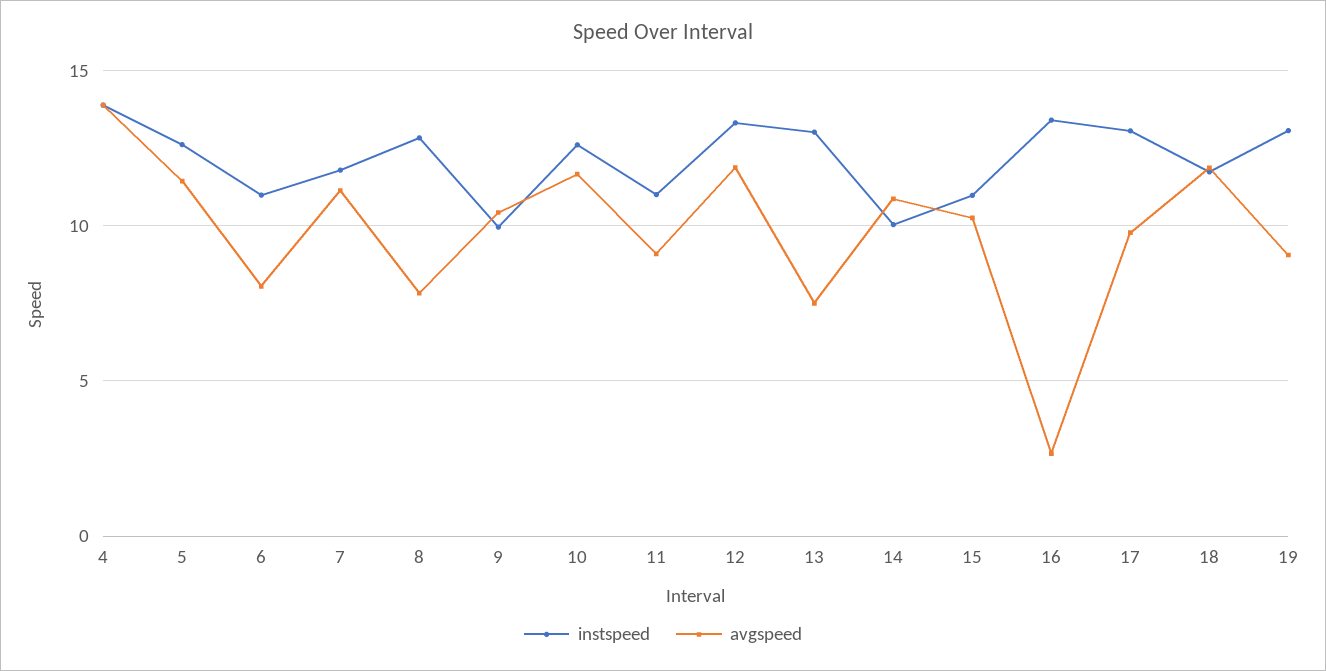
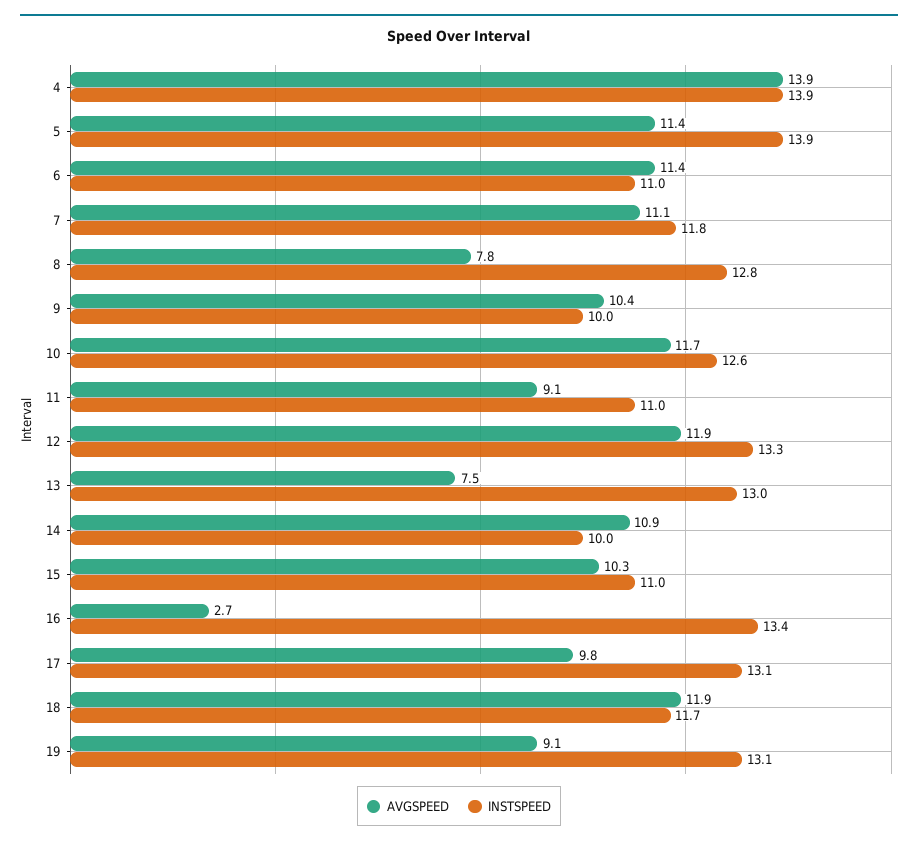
instspeed, 5: 12.5 -> 13.9
avgspeed, 6: 8 -> 11.4

